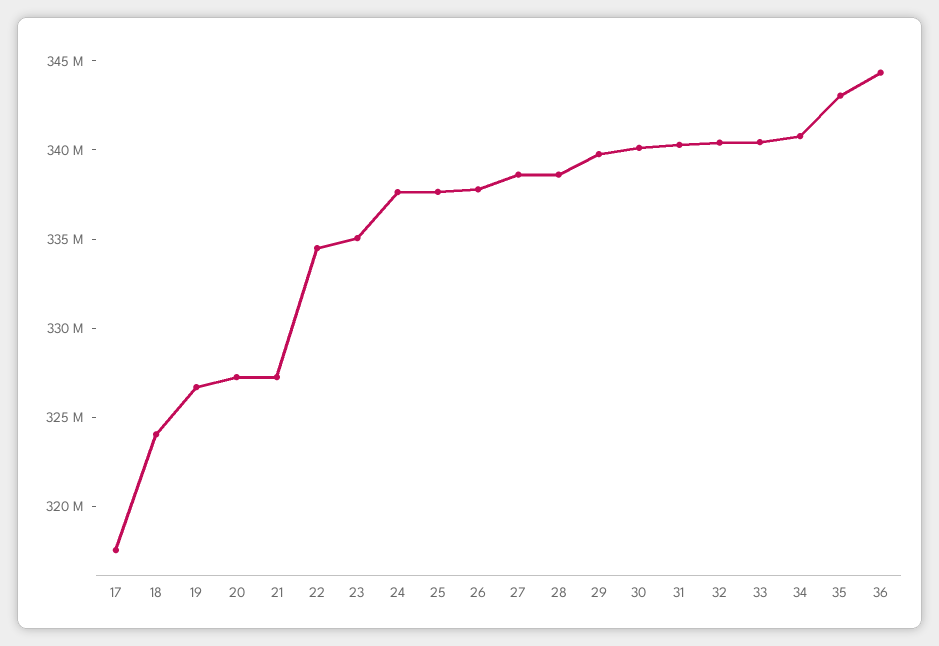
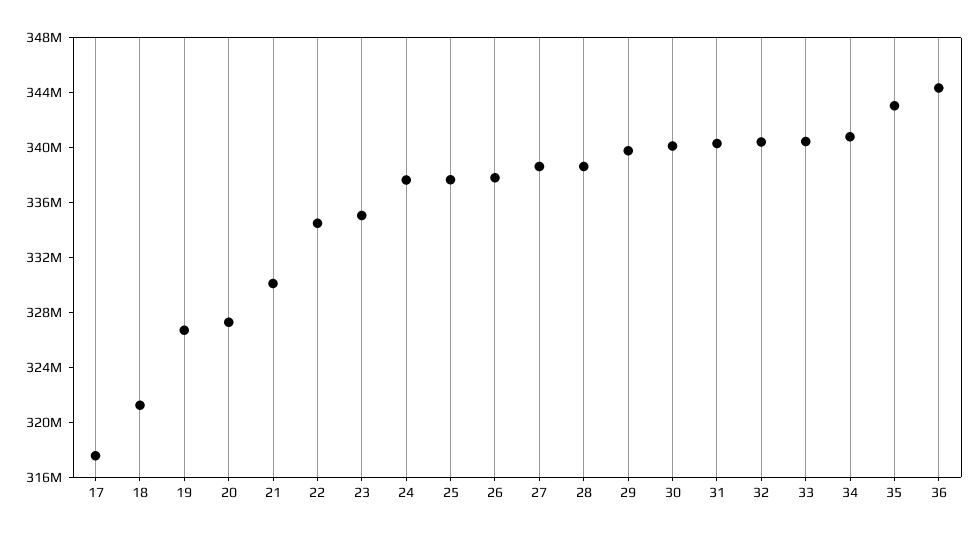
18: 324000000 -> 321000000
21: 327000000 -> 330000000

